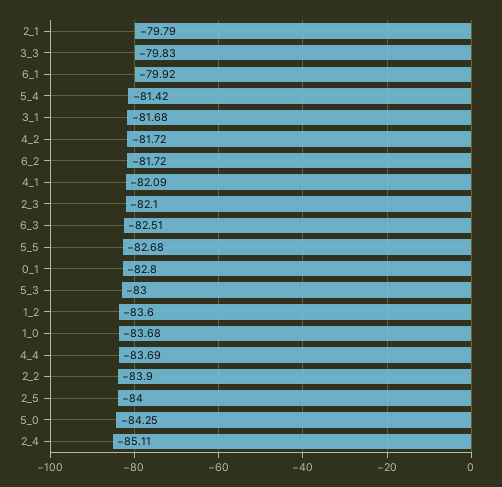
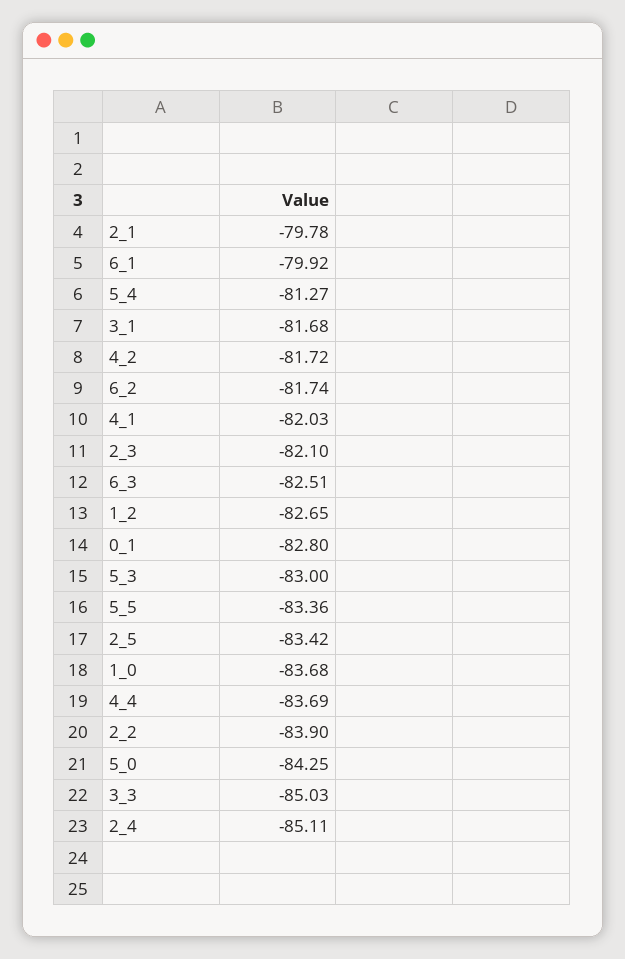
2_1: -79.79 -> -79.78
3_3: -79.83 -> -85.03
5_4: -81.42 -> -81.27
6_2: -81.72 -> -81.74
4_1: -82.09 -> -82.03
5_5: -82.68 -> -83.36
1_2: -83.6 -> -82.65
2_5: -84 -> -83.42

